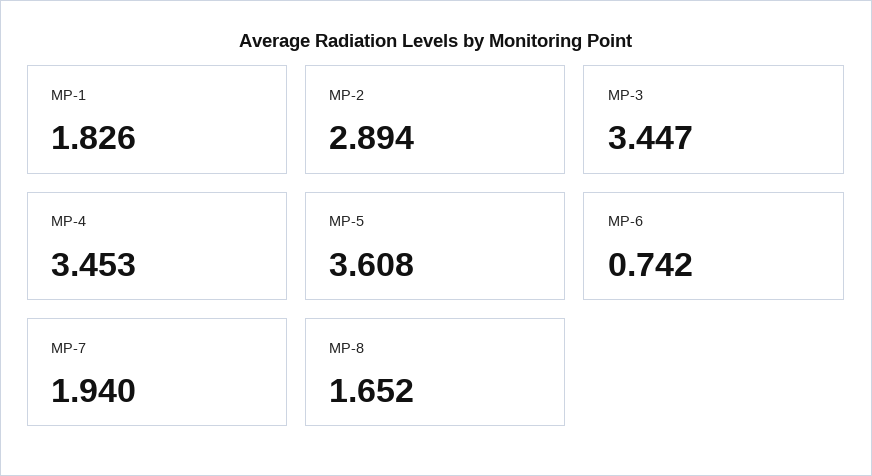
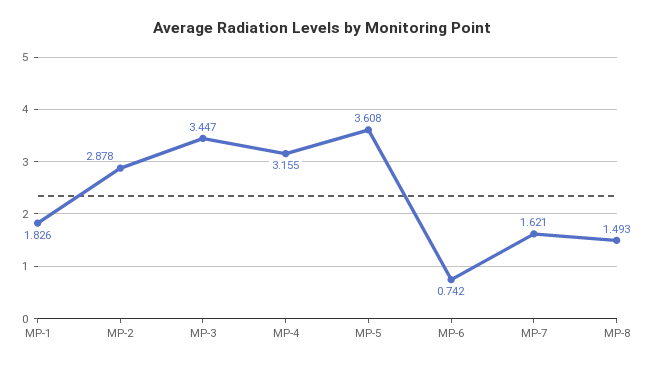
MP-2: 2.894 -> 2.878
MP-4: 3.453 -> 3.155
MP-7: 1.94 -> 1.621
MP-8: 1.652 -> 1.493

